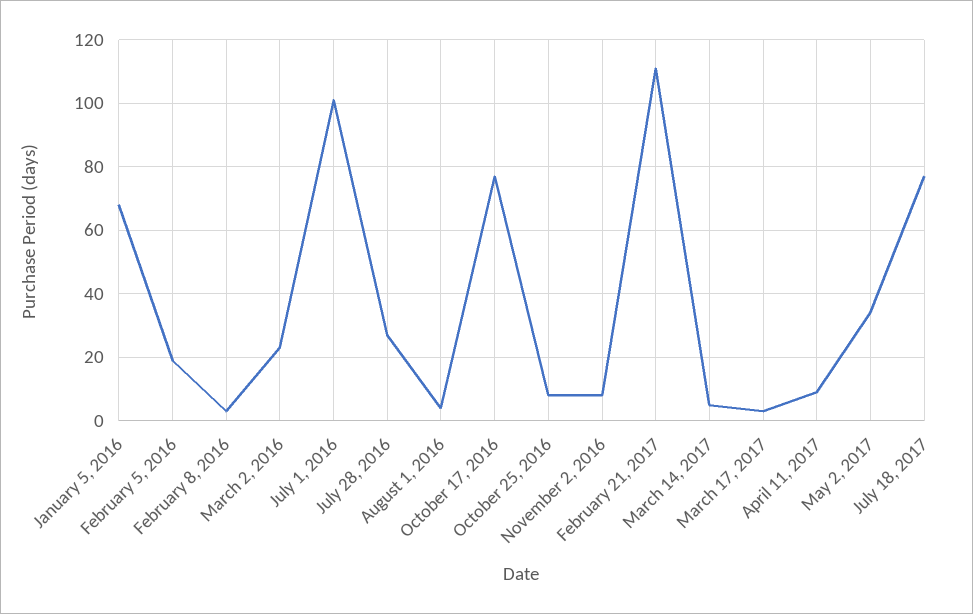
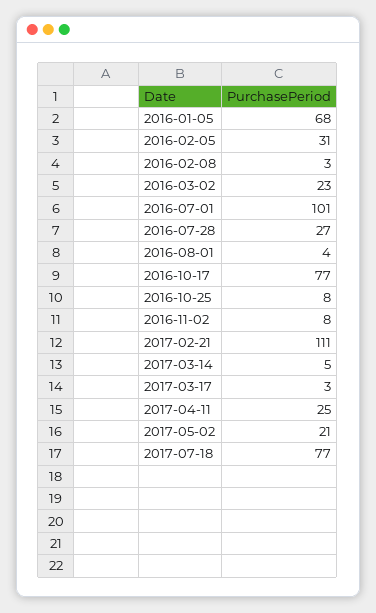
February 5, 2016: 20 -> 31
April 11, 2017: 10 -> 25
May 2, 2017: 35 -> 21

